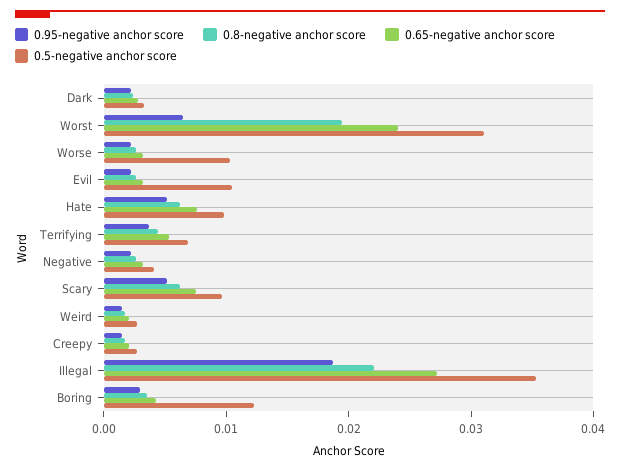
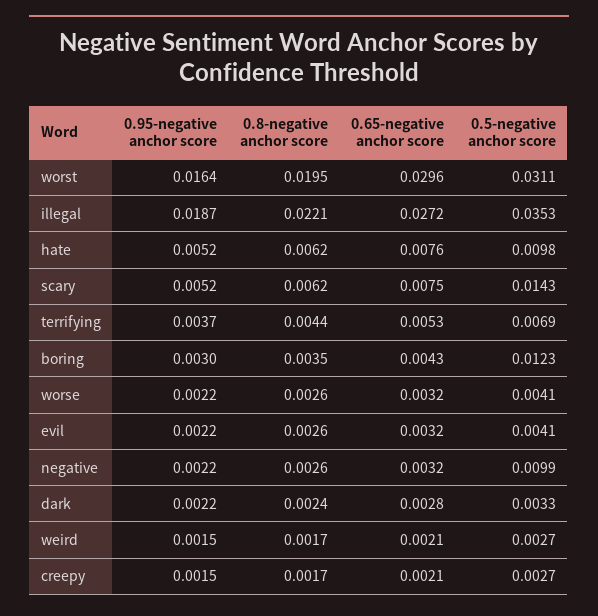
0.95-negative anchor score, Worst: 0.006 -> 0.0164
0.65-negative anchor score, Worst: 0.024 -> 0.0296
0.5-negative anchor score, Worse: 0.01 -> 0.0041
0.5-negative anchor score, Evil: 0.01 -> 0.0041
0.5-negative anchor score, Negative: 0.004 -> 0.0099
0.5-negative anchor score, Scary: 0.01 -> 0.0143

